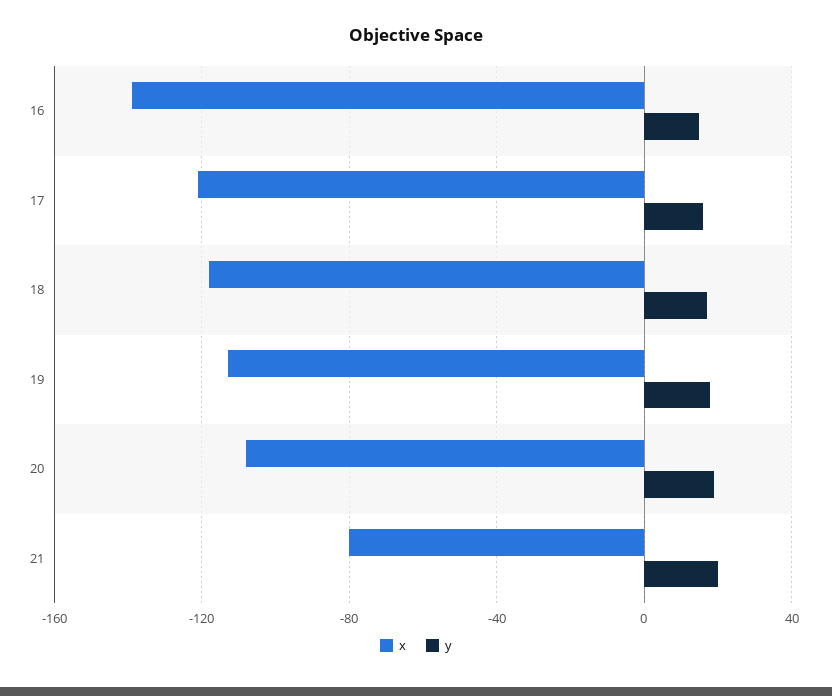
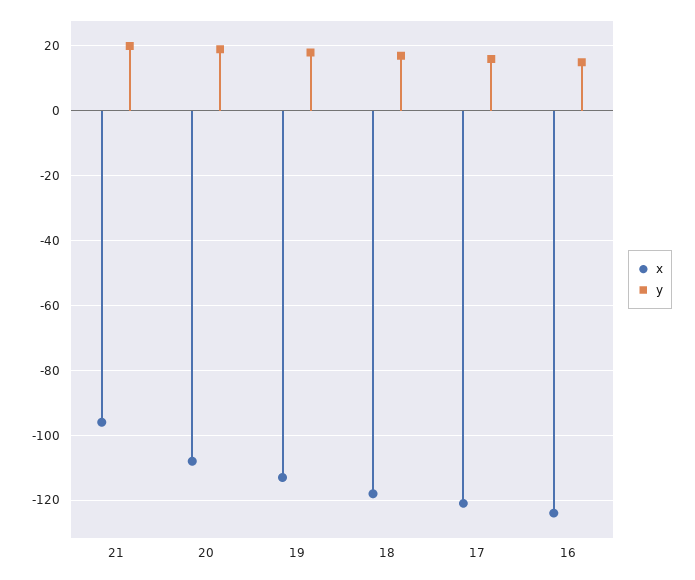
x, 16: -140 -> -125
x, 21: -80 -> -95

